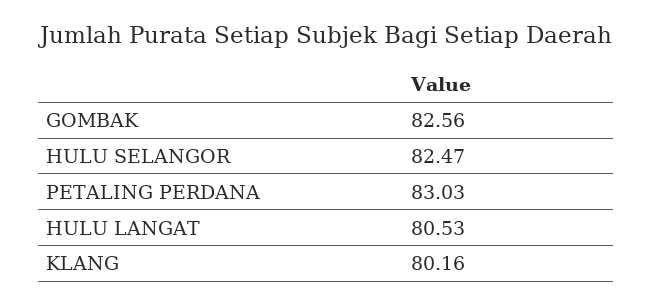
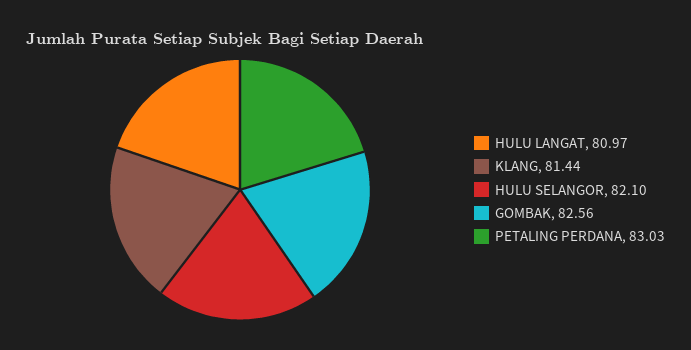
HULU SELANGOR: 82.47 -> 82.1
HULU LANGAT: 80.53 -> 80.97
KLANG: 80.16 -> 81.44

